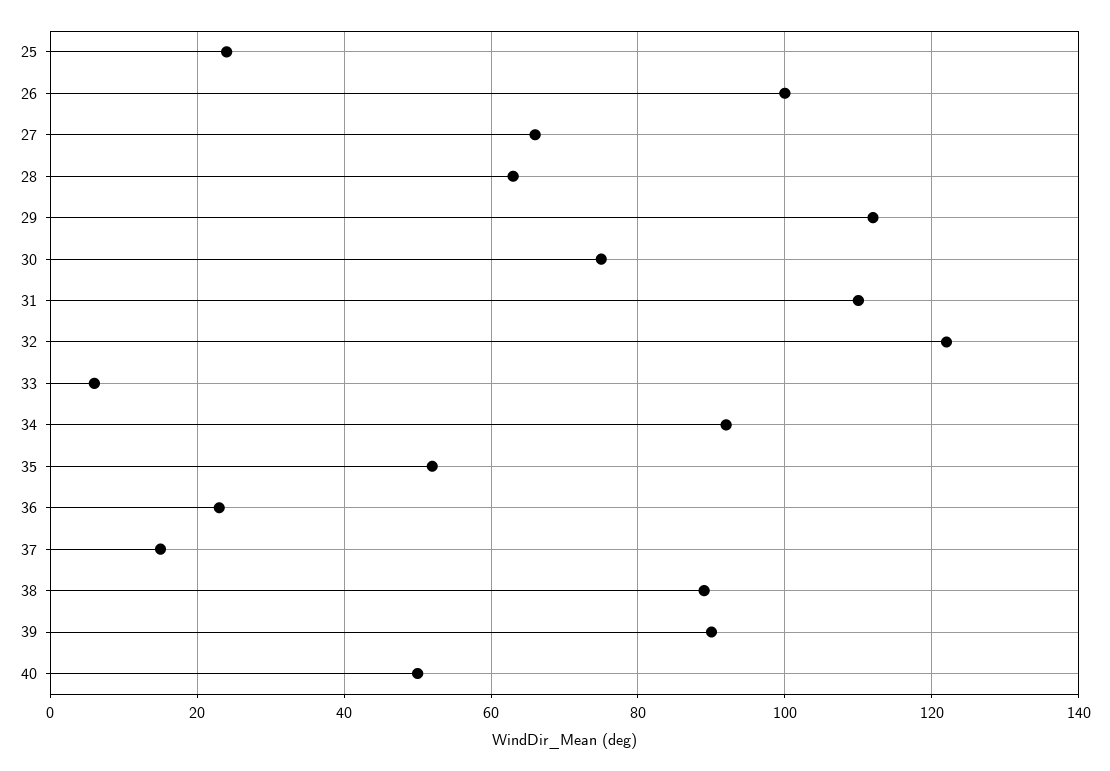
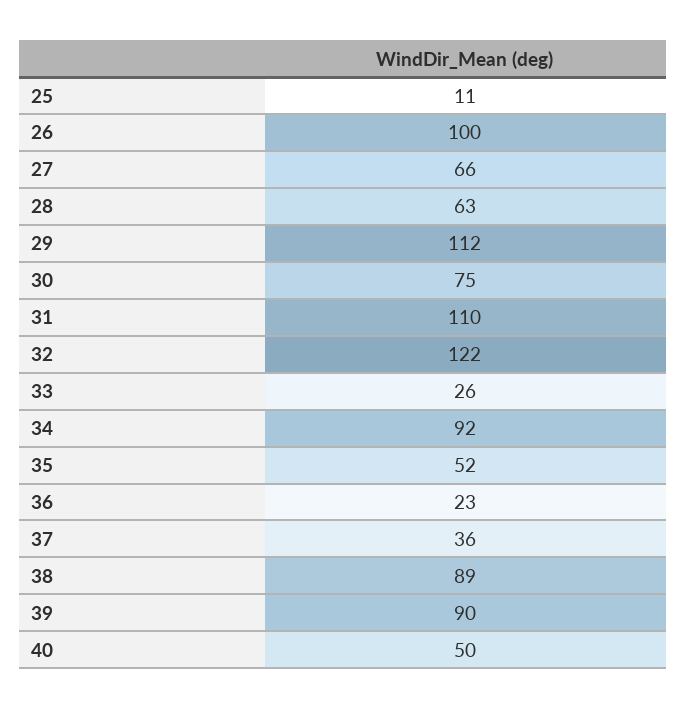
25: 25 -> 11
33: 5 -> 26
37: 15 -> 36

